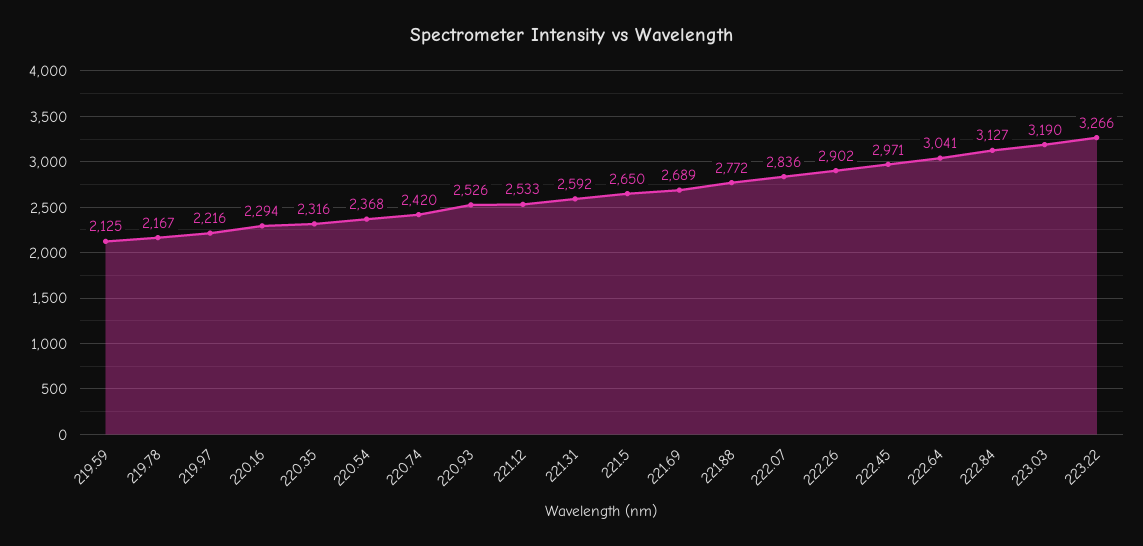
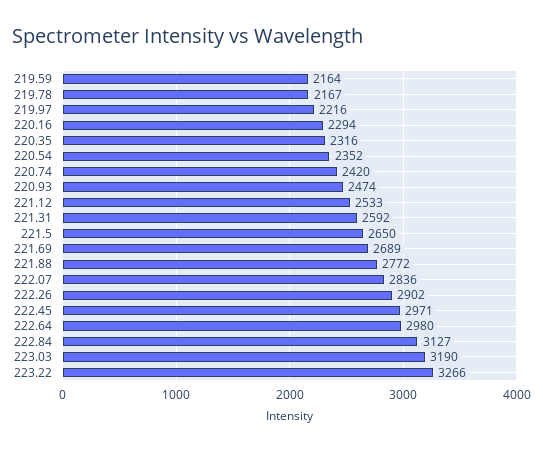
219.59: 2125 -> 2164
220.54: 2368 -> 2352
220.93: 2526 -> 2474
222.64: 3041 -> 2980

